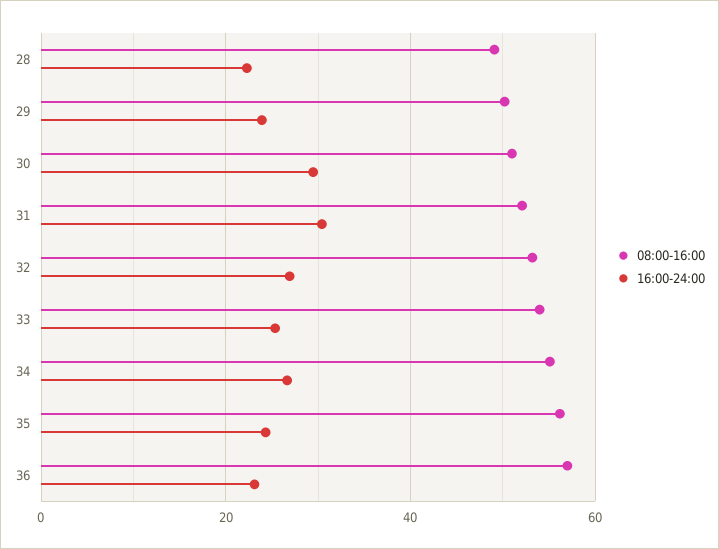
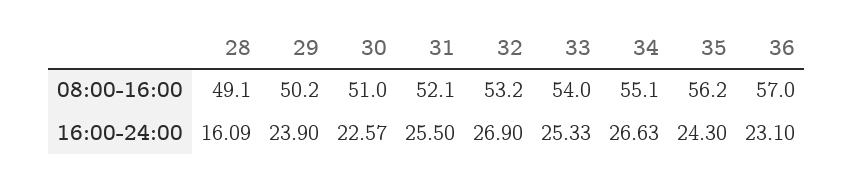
16:00-24:00, 28: 22 -> 16.09
16:00-24:00, 30: 30 -> 22.57
16:00-24:00, 31: 30 -> 25.5

